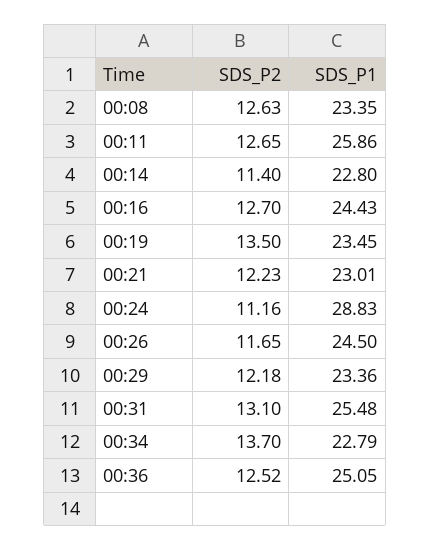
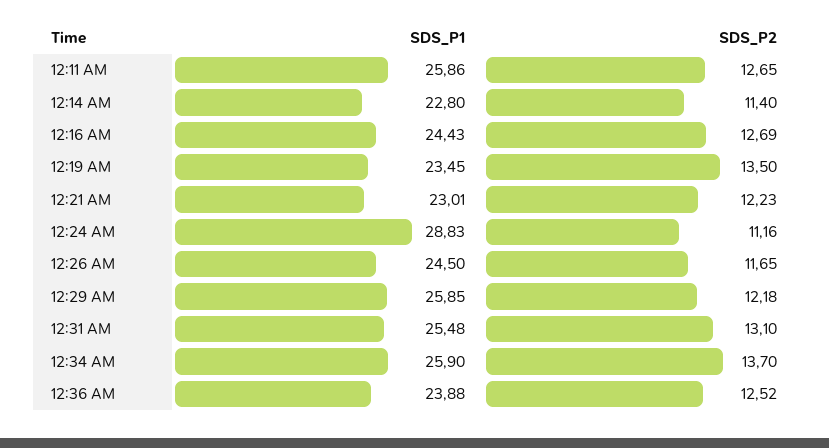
SDS_P2, 00:08: 12.63 -> none
SDS_P1, 00:08: 23.35 -> none
SDS_P2, 00:16: 12.7 -> 12.69
SDS_P1, 00:29: 23.36 -> 25.85
SDS_P1, 00:34: 22.79 -> 25.9
SDS_P1, 00:36: 25.05 -> 23.88

